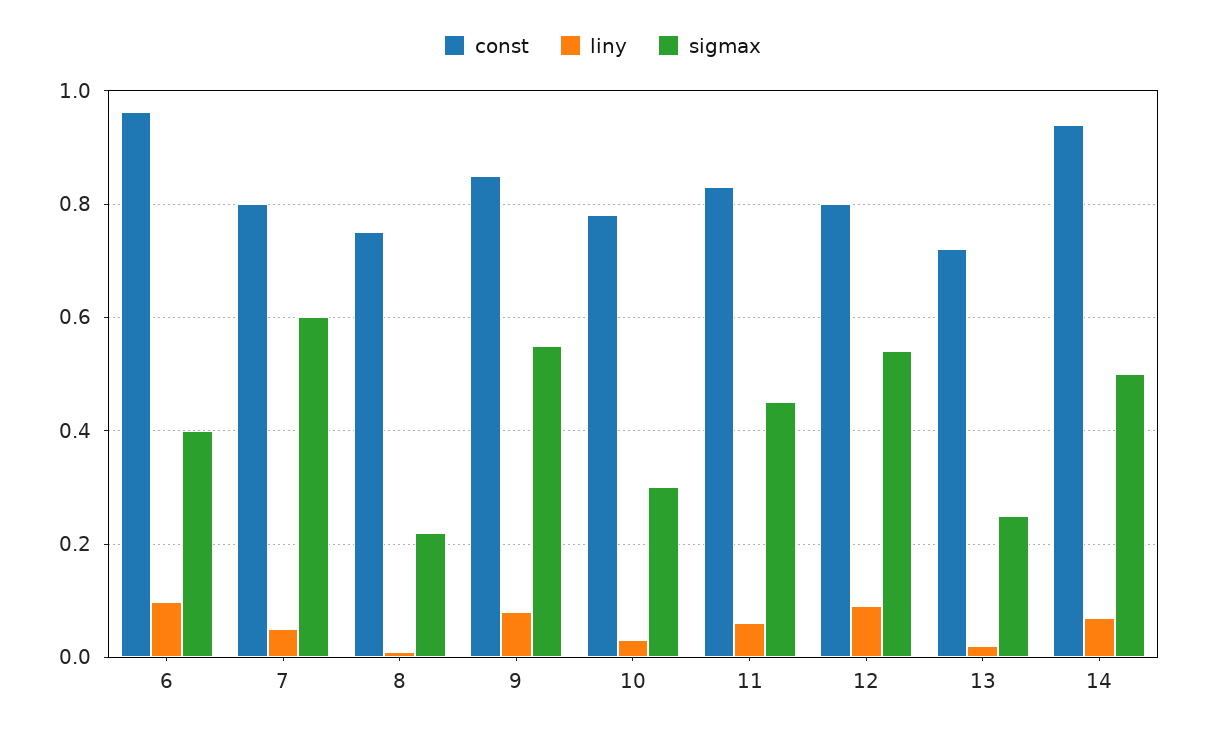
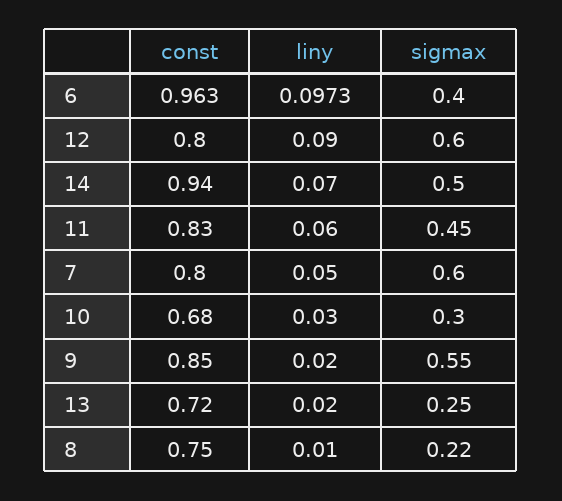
liny, 9: 0.08 -> 0.02
const, 10: 0.78 -> 0.68
sigmax, 12: 0.54 -> 0.6

